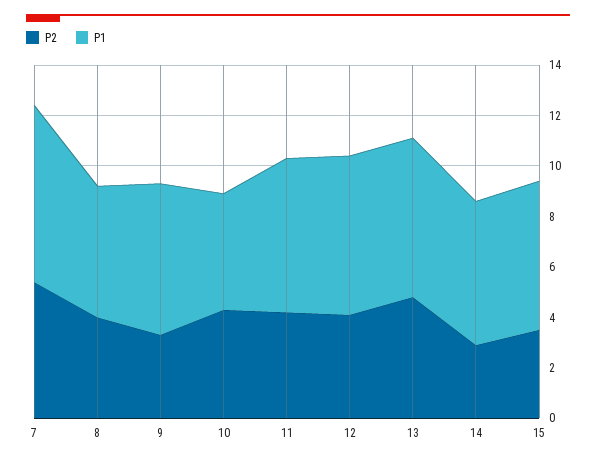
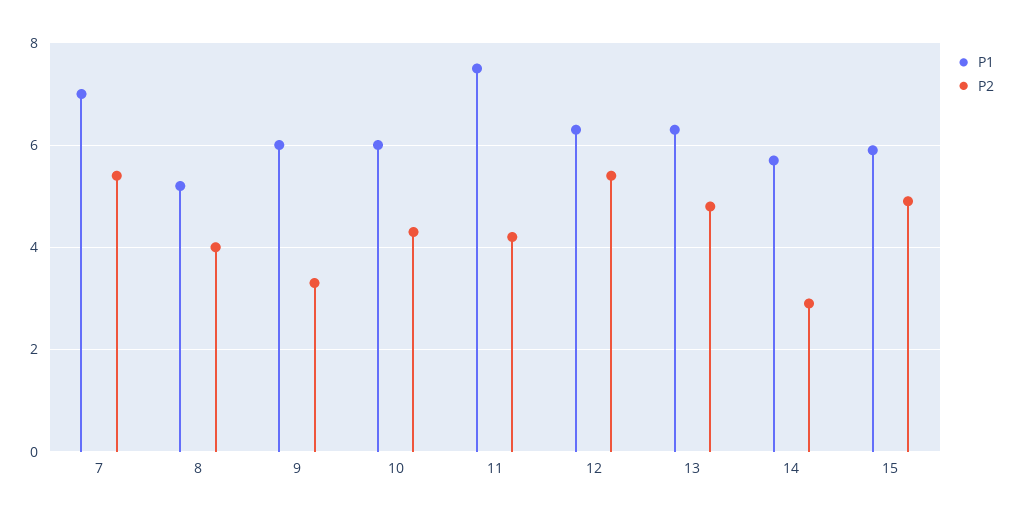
P1, 10: 4.5 -> 6
P1, 11: 6 -> 7.5
P2, 12: 4 -> 5.5
P2, 15: 3.5 -> 5

